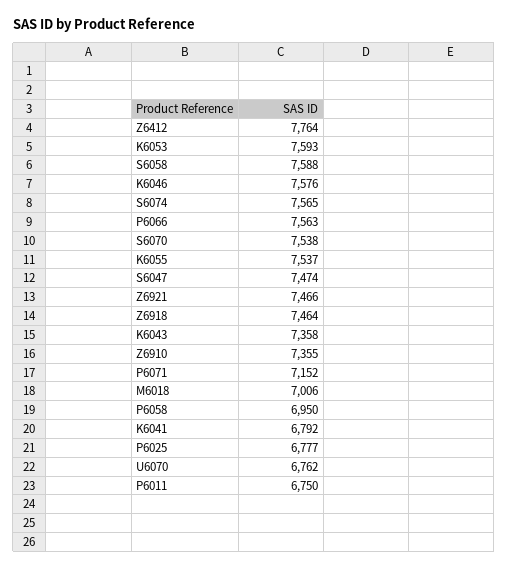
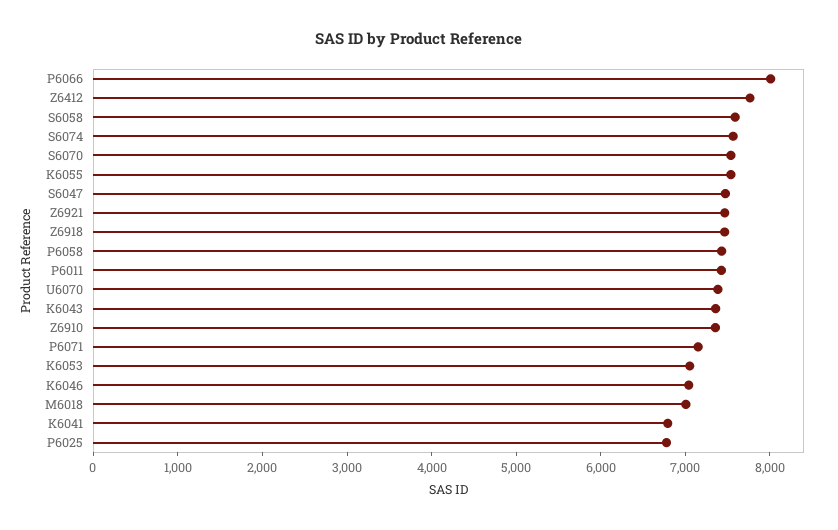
K6053: 7593 -> 7000
K6046: 7576 -> 7000
P6066: 7563 -> 8000
P6058: 6950 -> 7400
U6070: 6762 -> 7400
P6011: 6750 -> 7400

